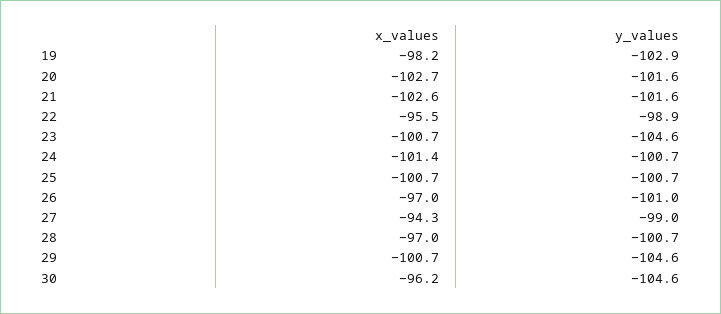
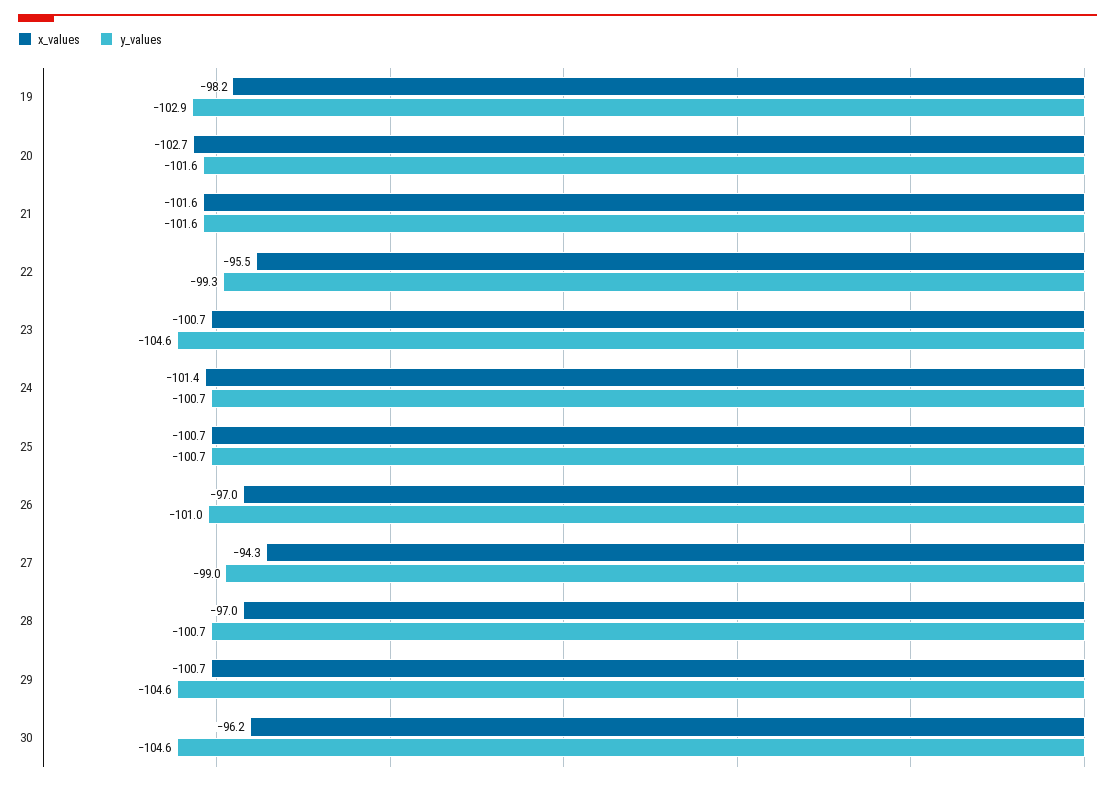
x_values, 21: -102.6 -> -101.6
y_values, 22: -98.9 -> -99.3

